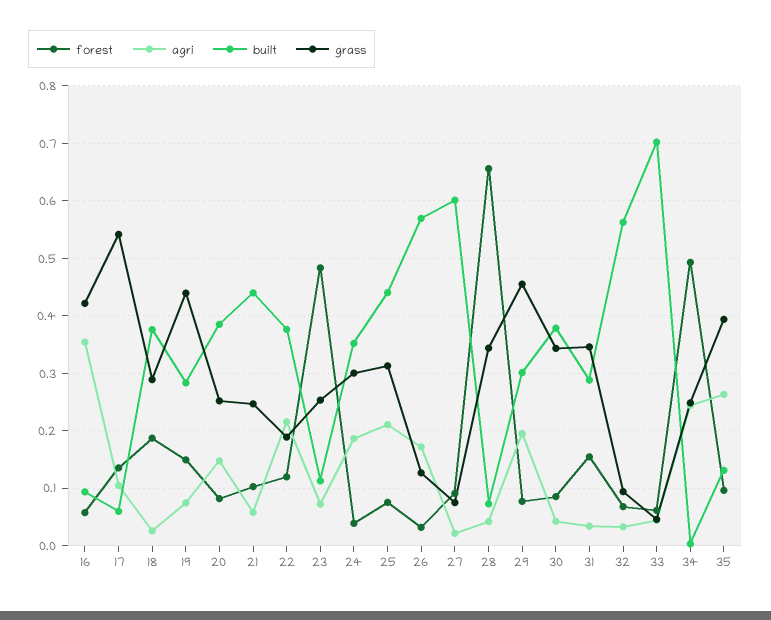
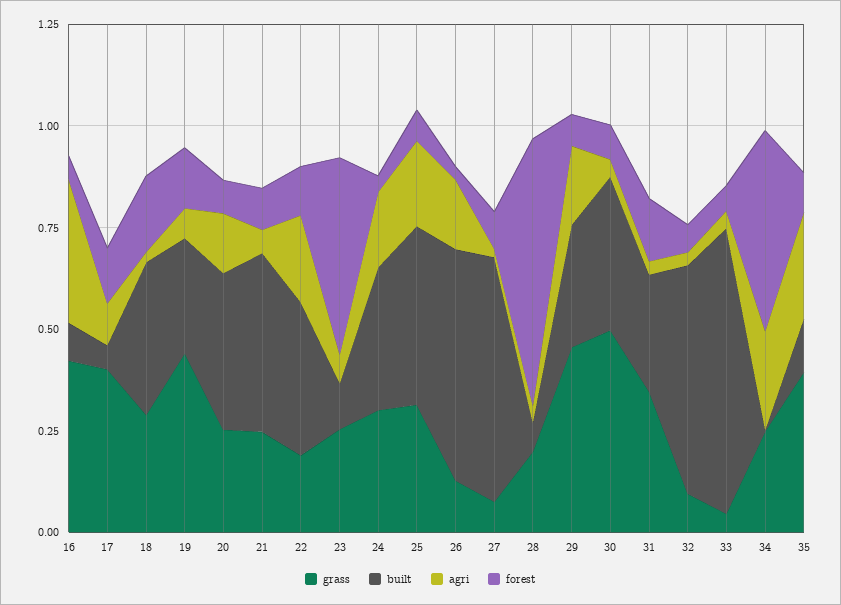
grass, 17: 0.54 -> 0.4
grass, 28: 0.34 -> 0.2
grass, 30: 0.34 -> 0.5

